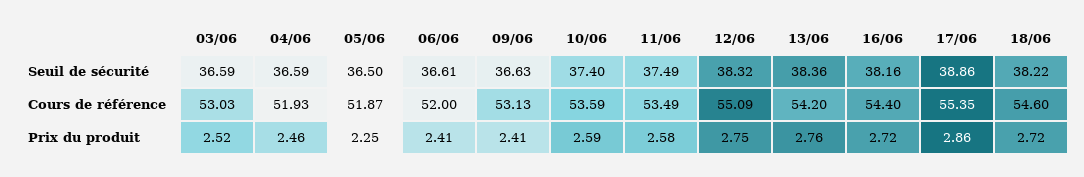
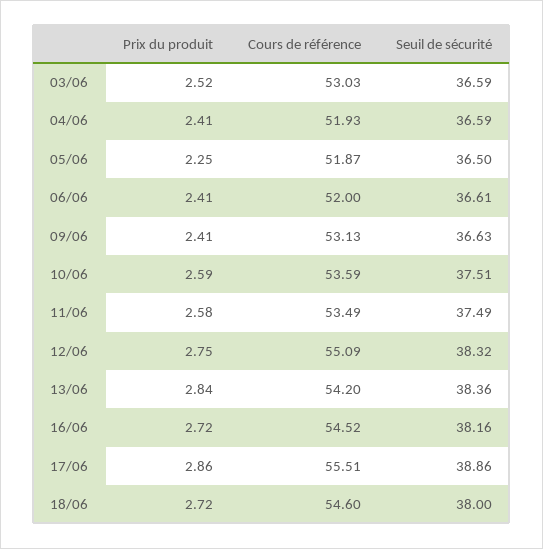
10/06, Seuil de sécurité: 37.4 -> 37.51
18/06, Seuil de sécurité: 38.22 -> 38
16/06, Cours de référence: 54.4 -> 54.52
17/06, Cours de référence: 55.35 -> 55.51
04/06, Prix du produit: 2.46 -> 2.41
13/06, Prix du produit: 2.76 -> 2.84

